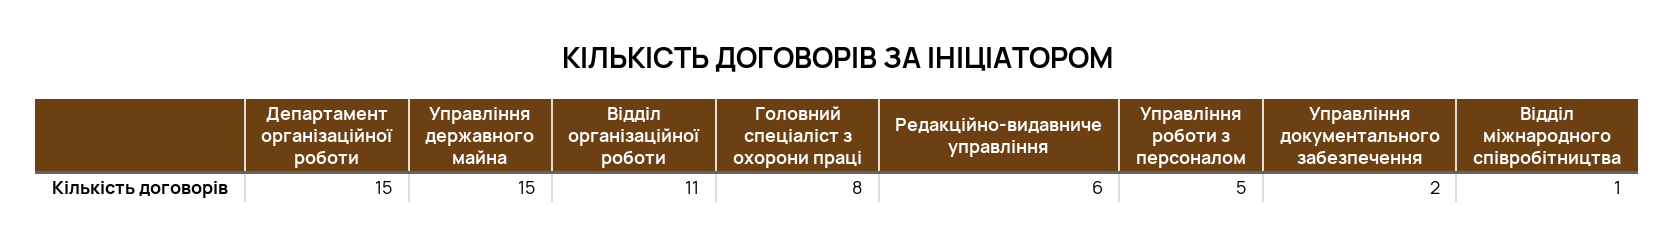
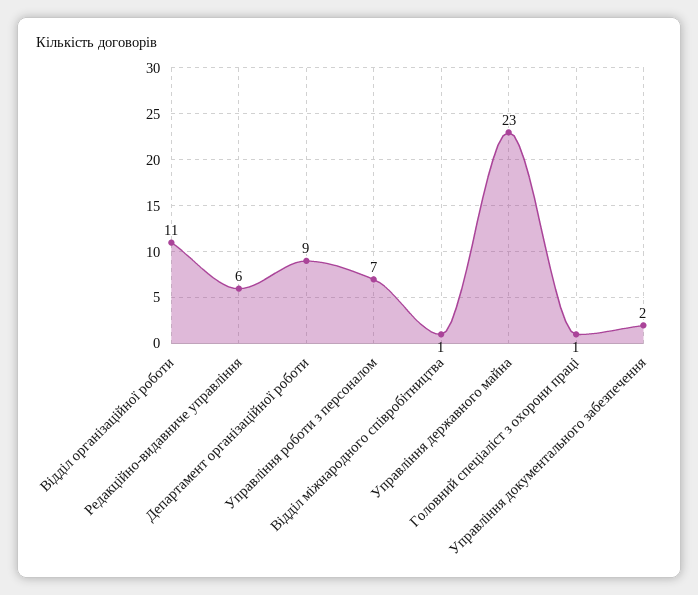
Департамент організаційної роботи: 15 -> 9
Управління державного майна: 15 -> 23
Головний спеціаліст з охорони праці: 8 -> 1
Управління роботи з персоналом: 5 -> 7

